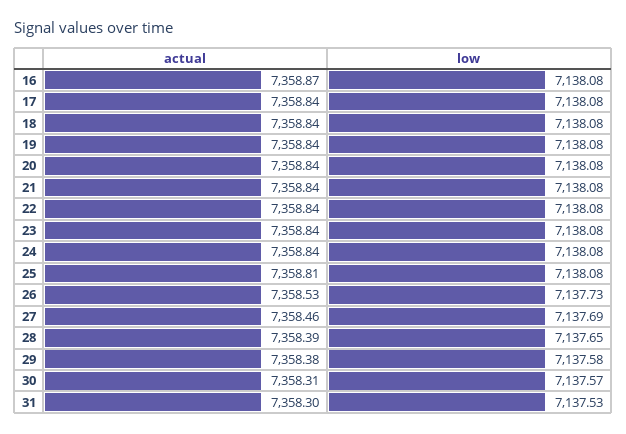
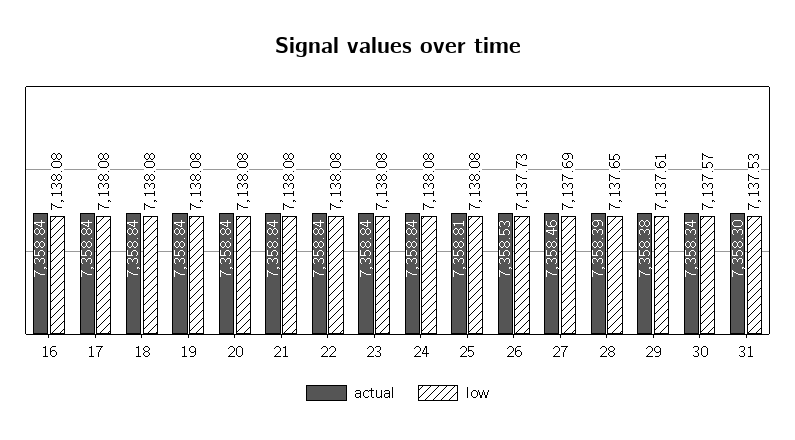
actual, 16: 7358.87 -> 7358.84
low, 29: 7137.58 -> 7137.61
actual, 30: 7358.31 -> 7358.34

